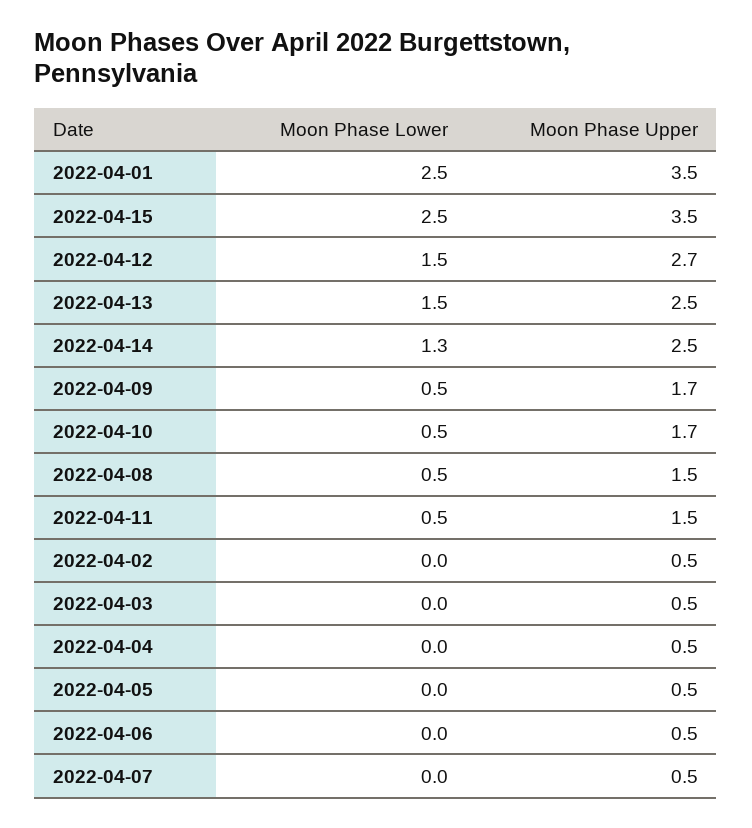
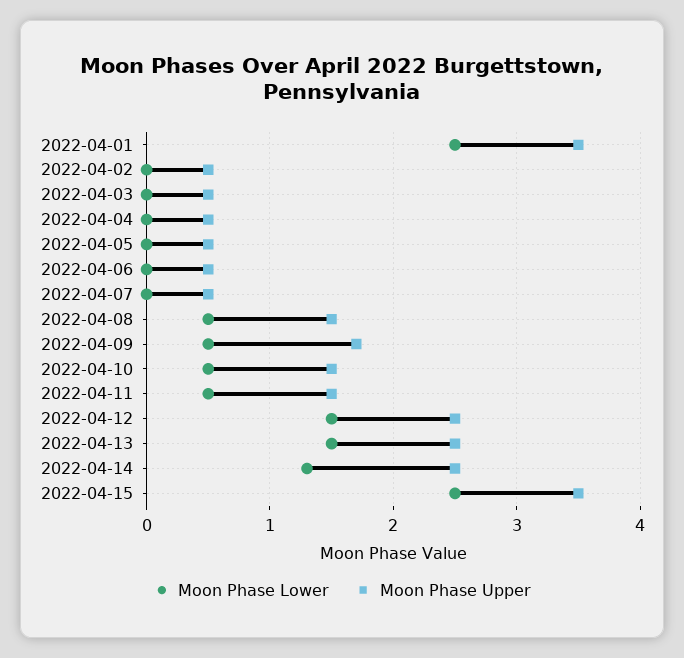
Moon Phase Upper, 2022-04-12: 2.7 -> 2.5
Moon Phase Upper, 2022-04-10: 1.7 -> 1.5

